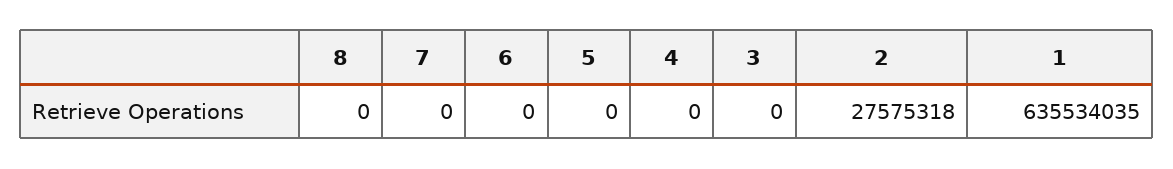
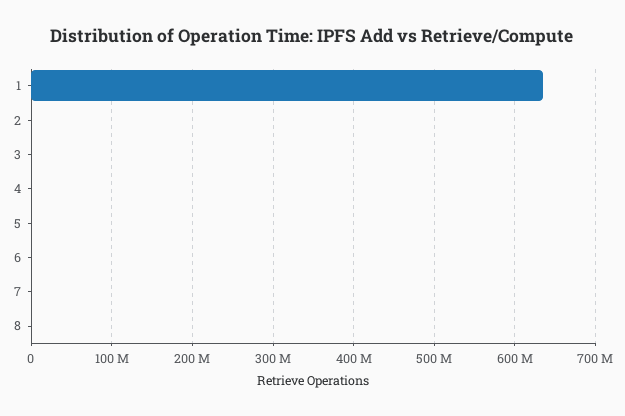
2: 27575318 -> 0

